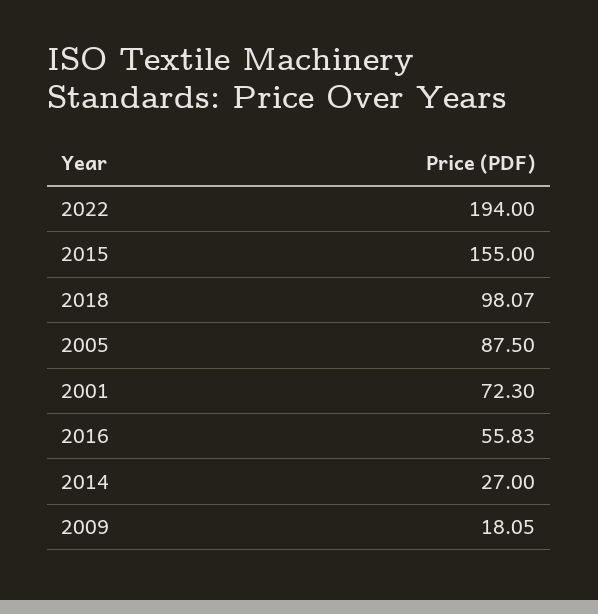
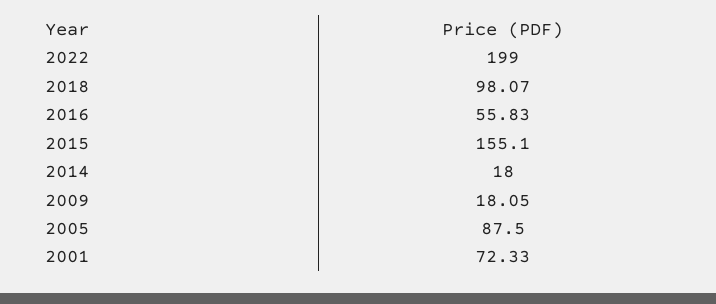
2022: 194 -> 199
2015: 155 -> 155.1
2001: 72.3 -> 72.33
2014: 27 -> 18

